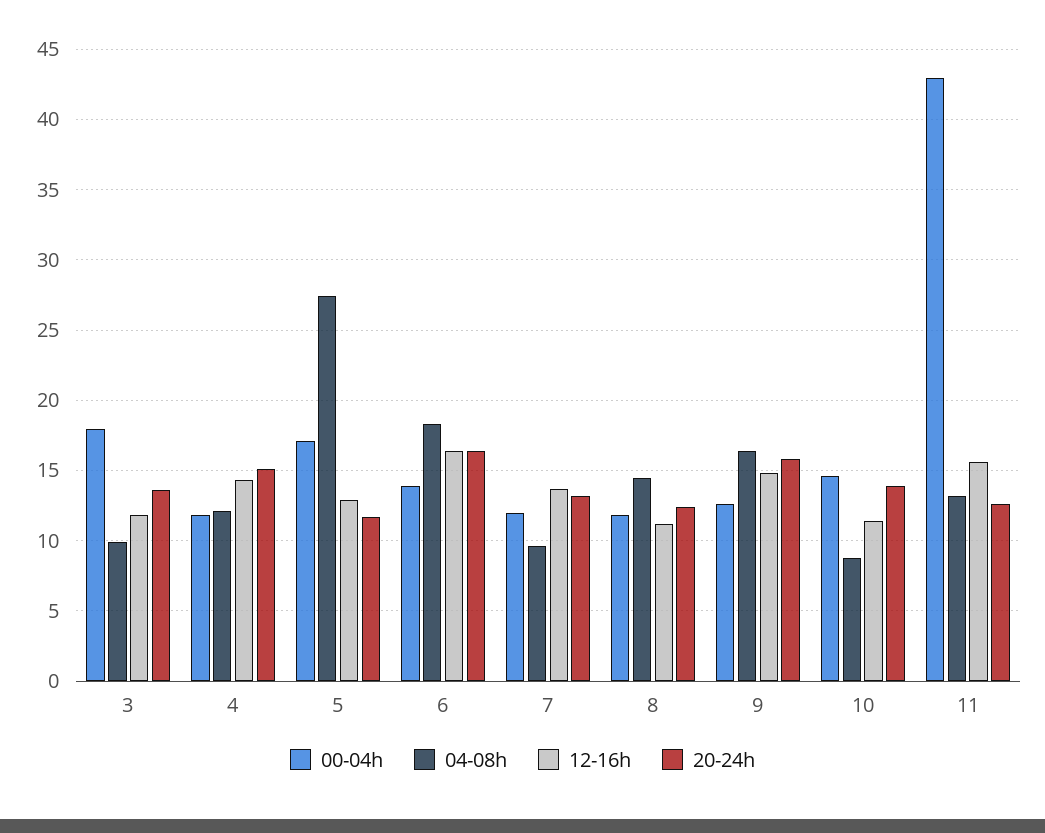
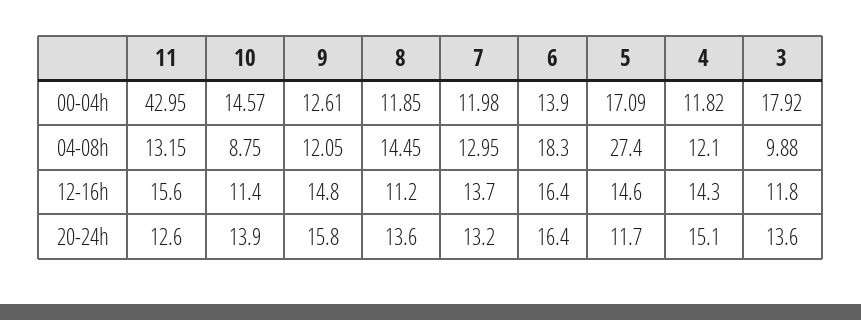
12-16h, 5: 13 -> 14.6
04-08h, 7: 9.5 -> 12.95
20-24h, 8: 12.5 -> 13.6
04-08h, 9: 16.5 -> 12.05

